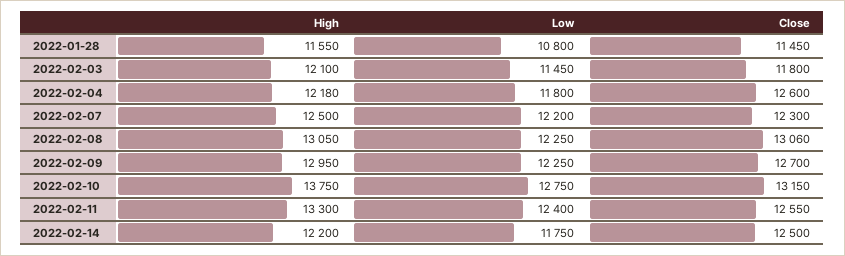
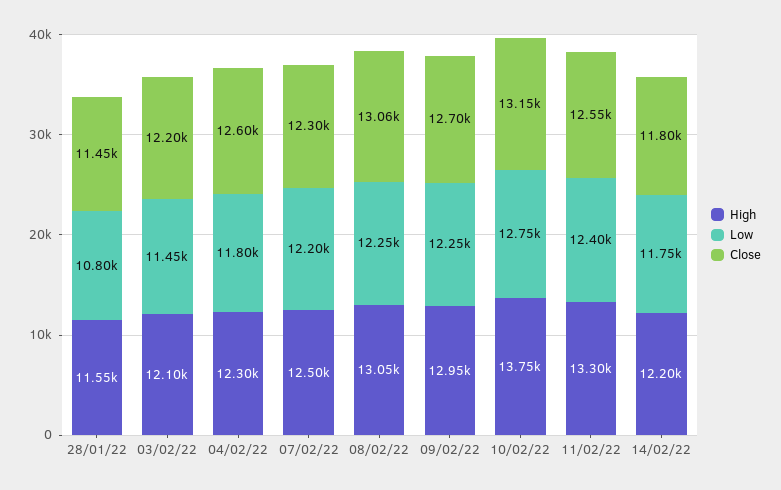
Close, 2022-02-03: 11800 -> 12200
High, 2022-02-04: 12180 -> 12300
Close, 2022-02-14: 12500 -> 11800

